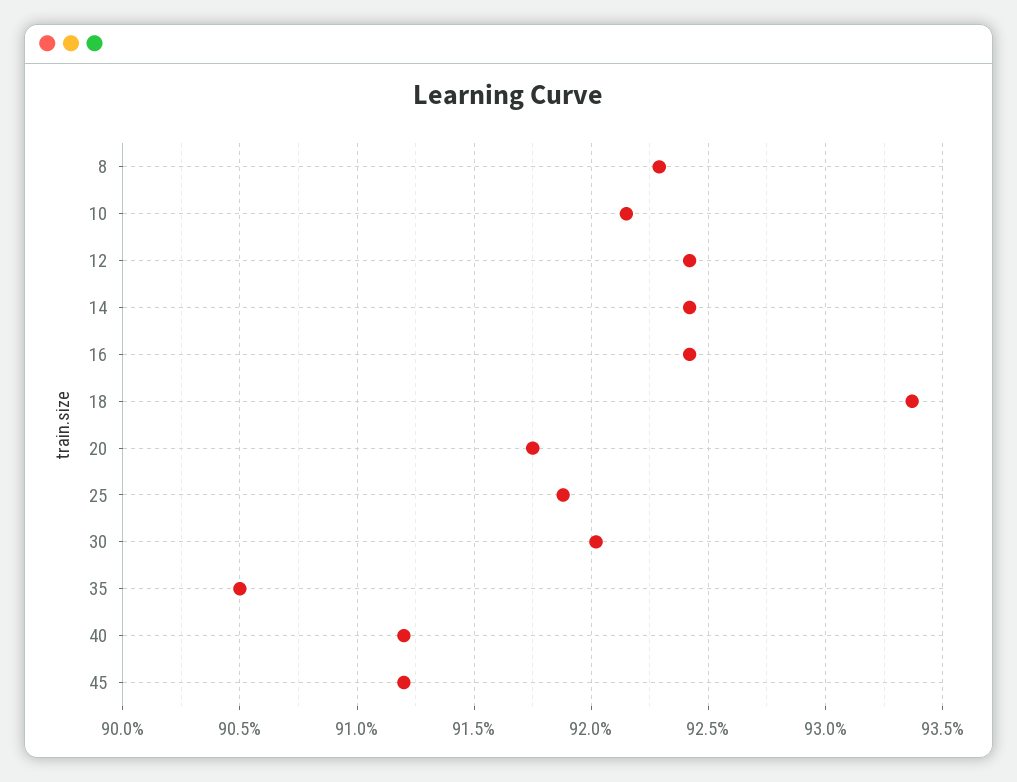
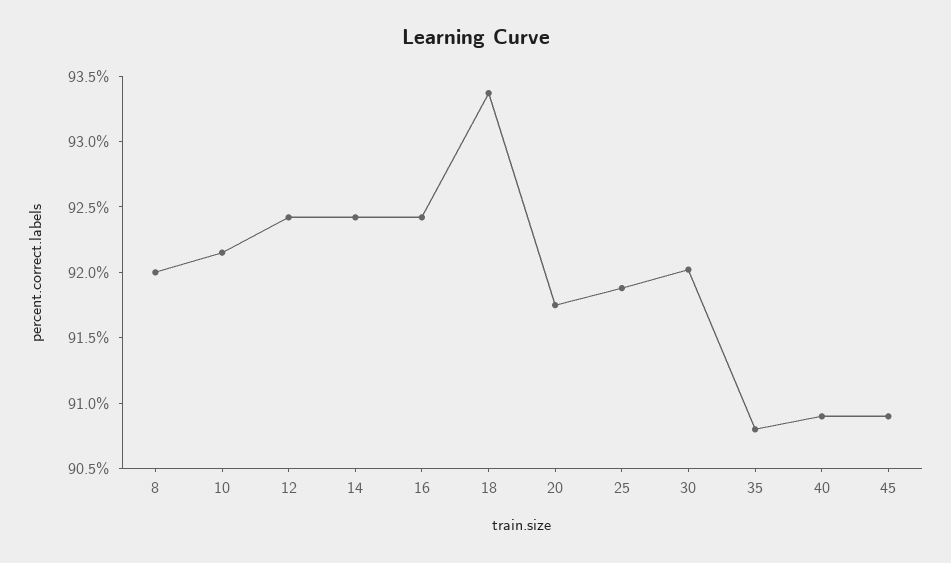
8: 92.3 -> 92
35: 90.5 -> 90.8
40: 91.2 -> 90.9
45: 91.2 -> 90.9

